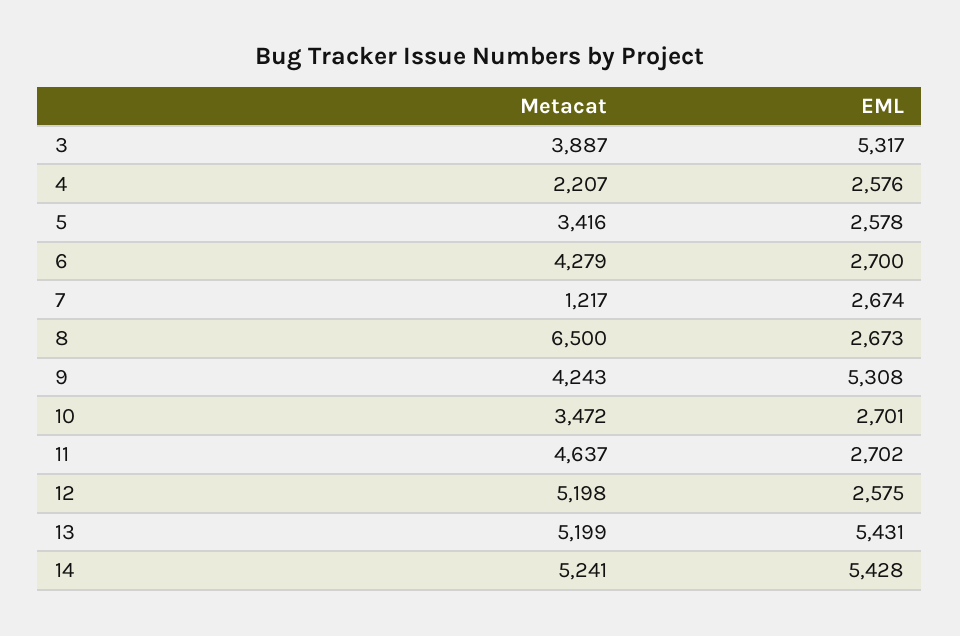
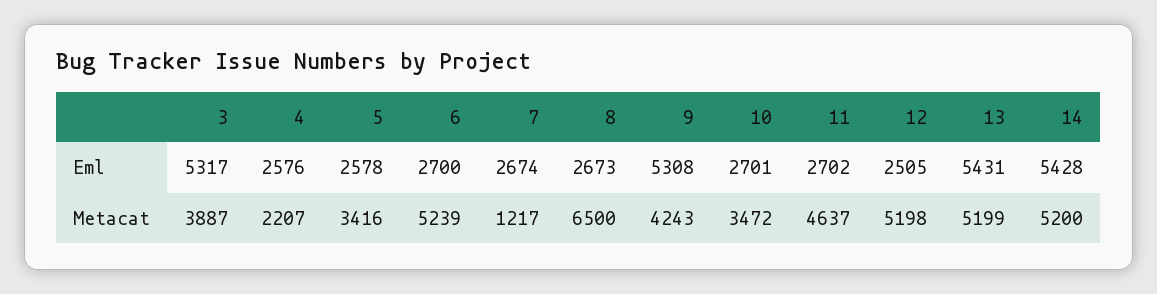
Metacat, 6: 4279 -> 5239
EML, 12: 2575 -> 2505
Metacat, 14: 5241 -> 5200

